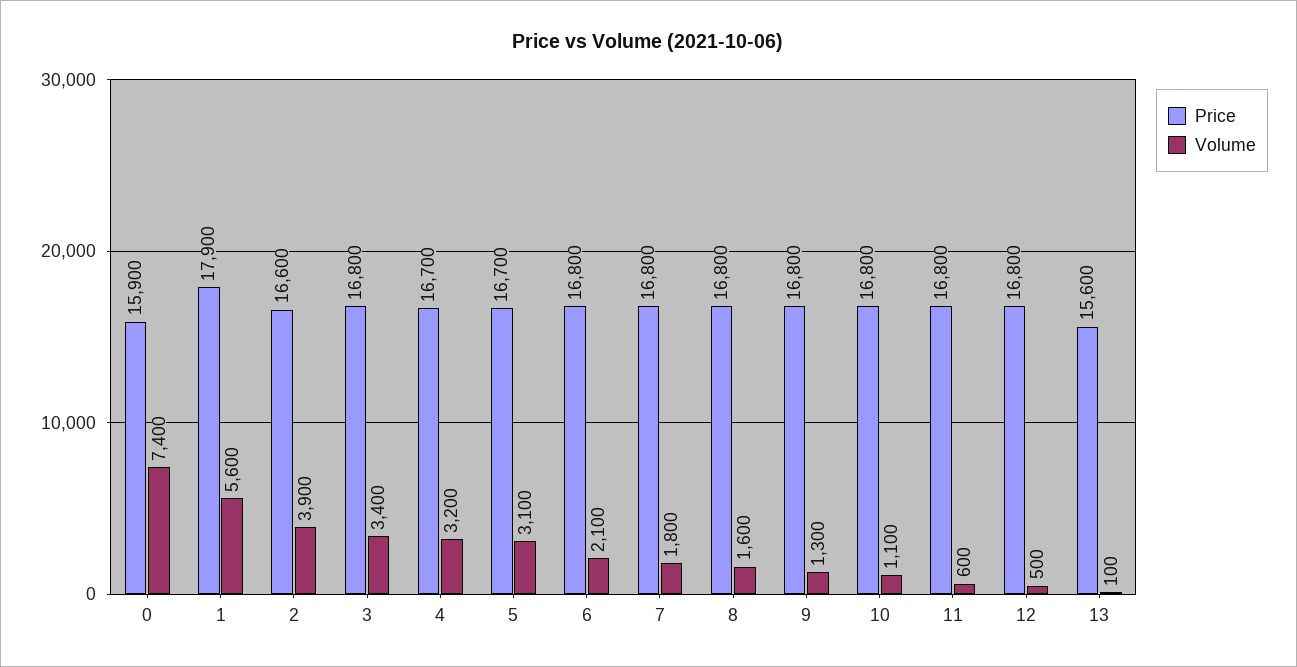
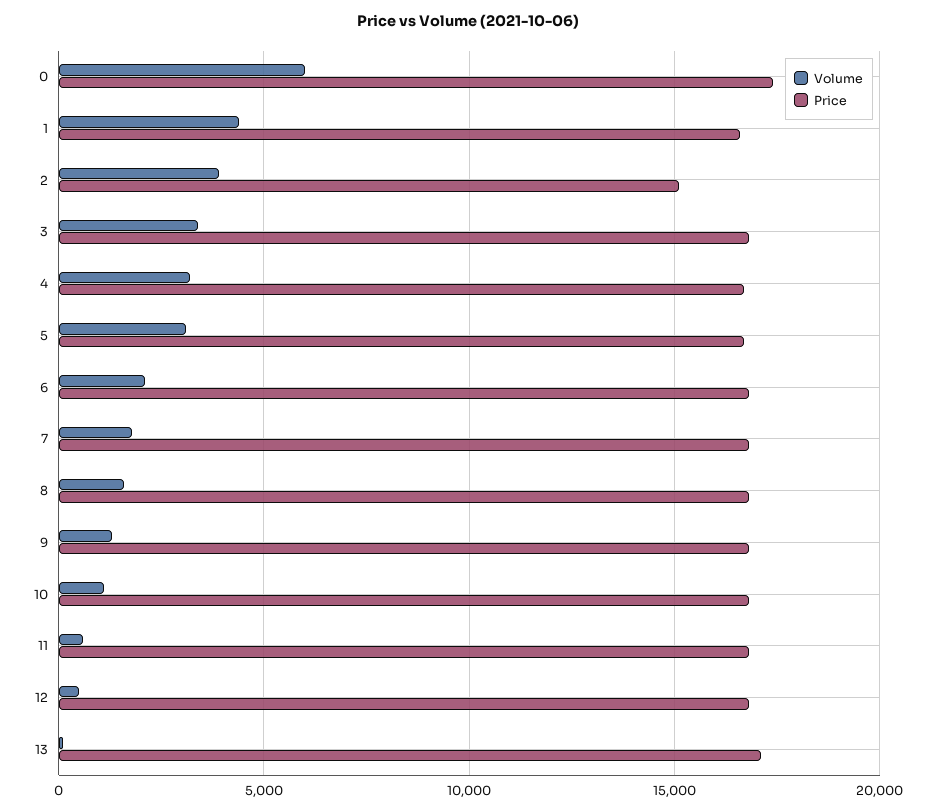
Price, 0: 15900 -> 17500
Volume, 0: 7400 -> 6000
Price, 1: 17900 -> 16500
Volume, 1: 5600 -> 4500
Price, 2: 16600 -> 15000
Price, 13: 15600 -> 17000

